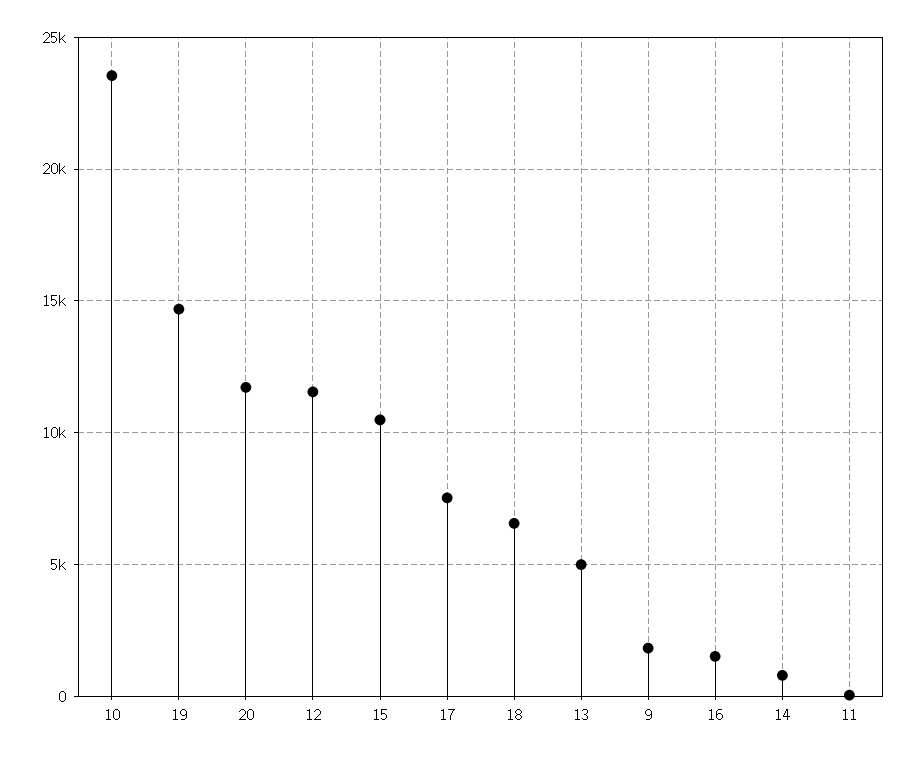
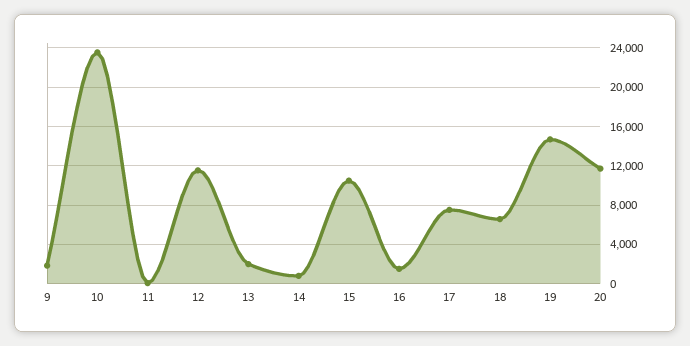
13: 5000 -> 2000

